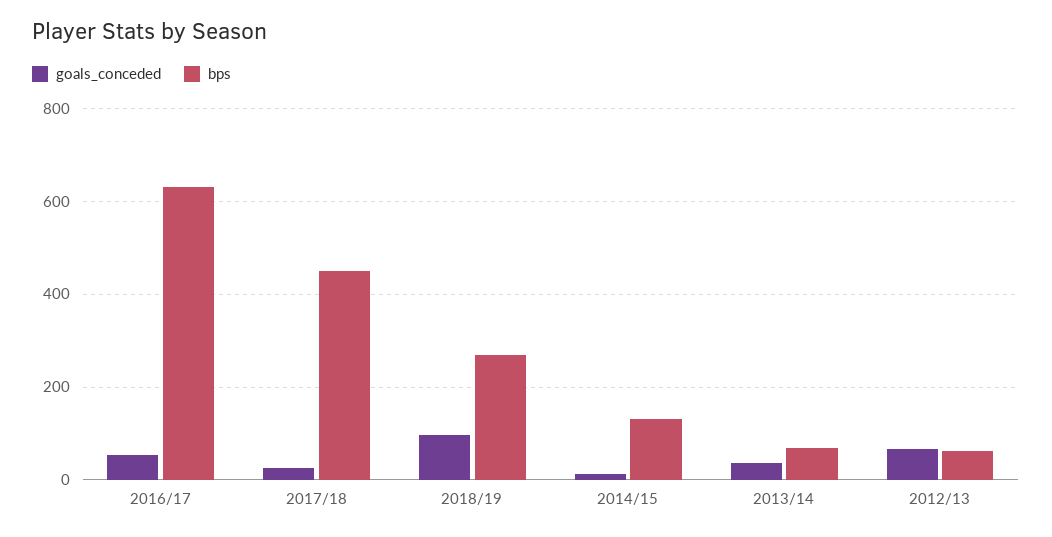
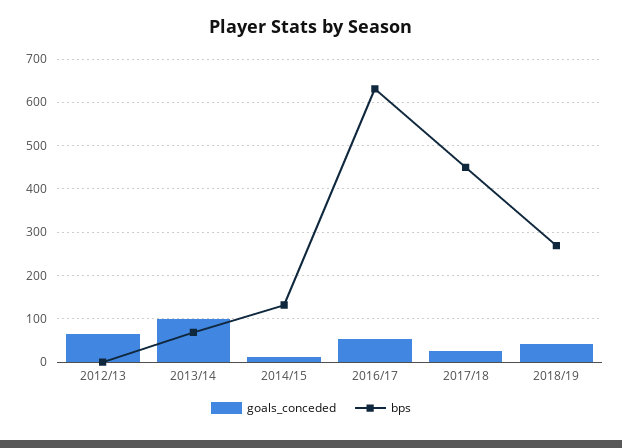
goals_conceded, 2018/19: 100 -> 40
goals_conceded, 2013/14: 40 -> 100
bps, 2012/13: 60 -> 0

